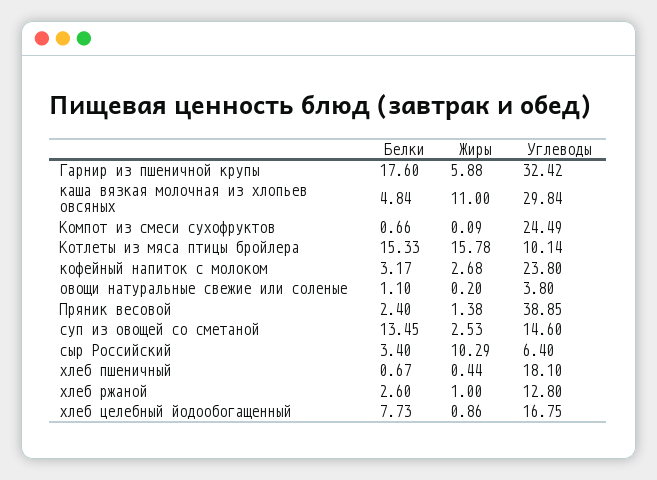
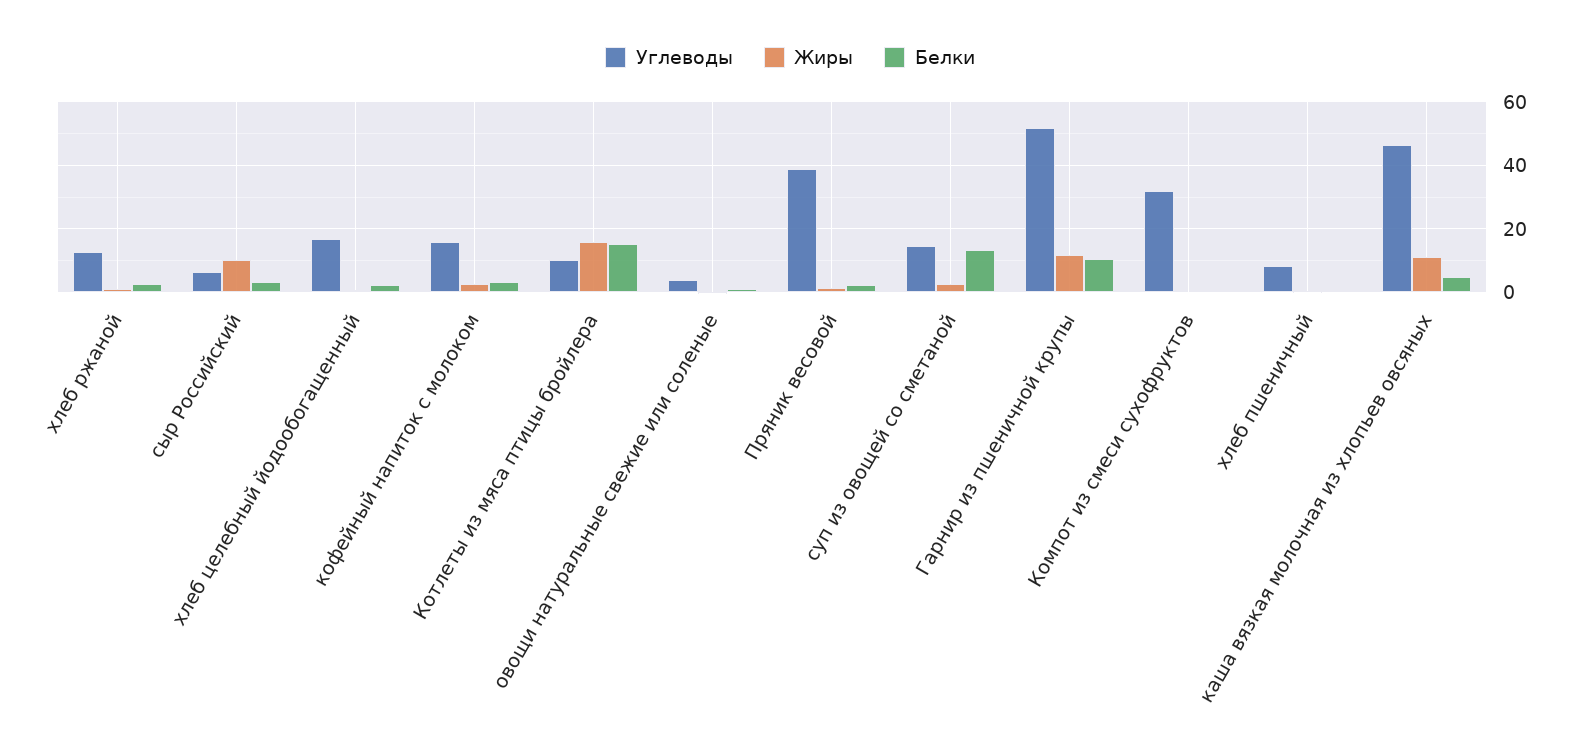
Белки, Гарнир из пшеничной крупы: 17.6 -> 10
Жиры, Гарнир из пшеничной крупы: 5.88 -> 12
Углеводы, Гарнир из пшеничной крупы: 32.42 -> 52
Углеводы, каша вязкая молочная из хлопьев овсяных: 29.84 -> 46
Углеводы, Компот из смеси сухофруктов: 24.49 -> 32
Углеводы, кофейный напиток с молоком: 23.8 -> 16
Углеводы, хлеб пшеничный: 18.1 -> 8
Белки, хлеб целебный йодообогащенный: 7.73 -> 2

